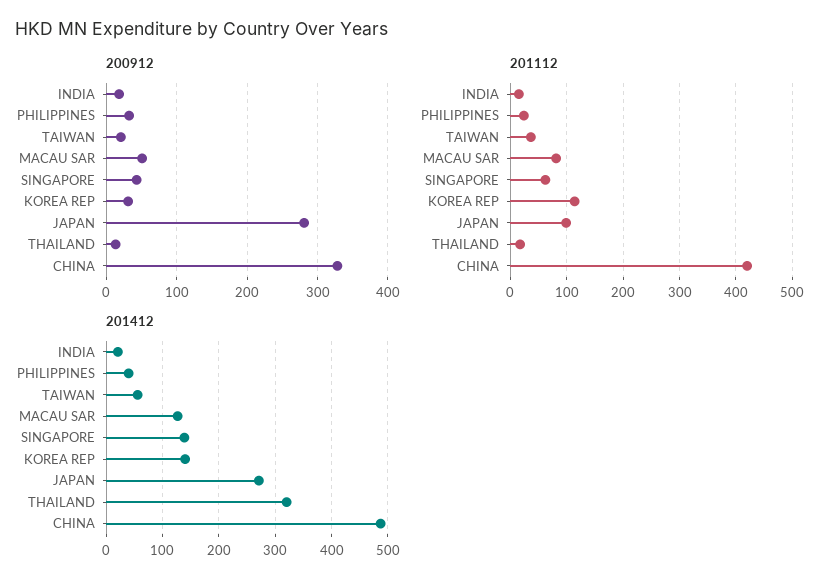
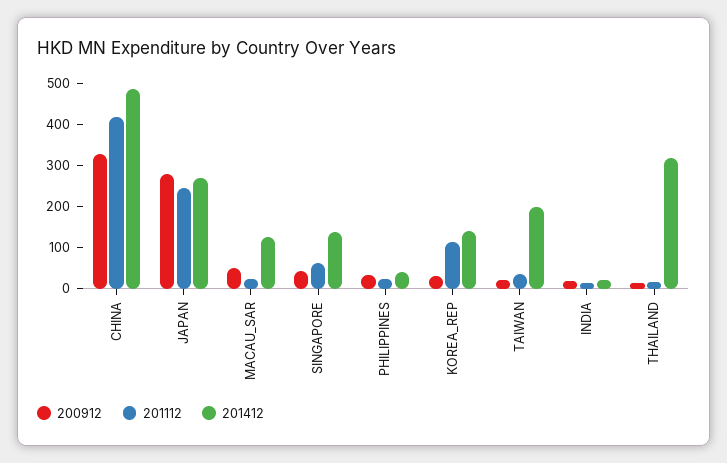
201112, MACAU SAR: 80 -> 20
201112, JAPAN: 100 -> 240
201412, TAIWAN: 60 -> 200

